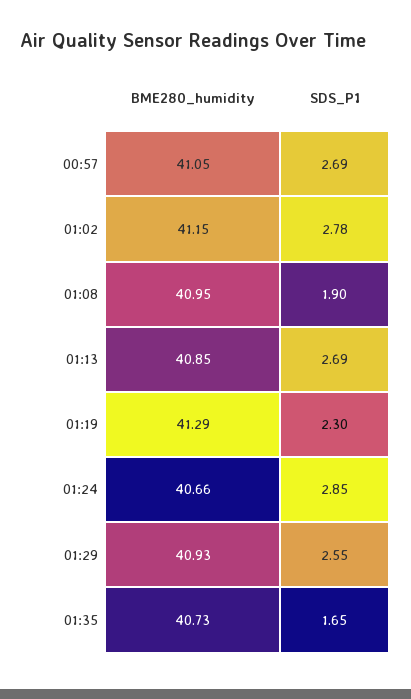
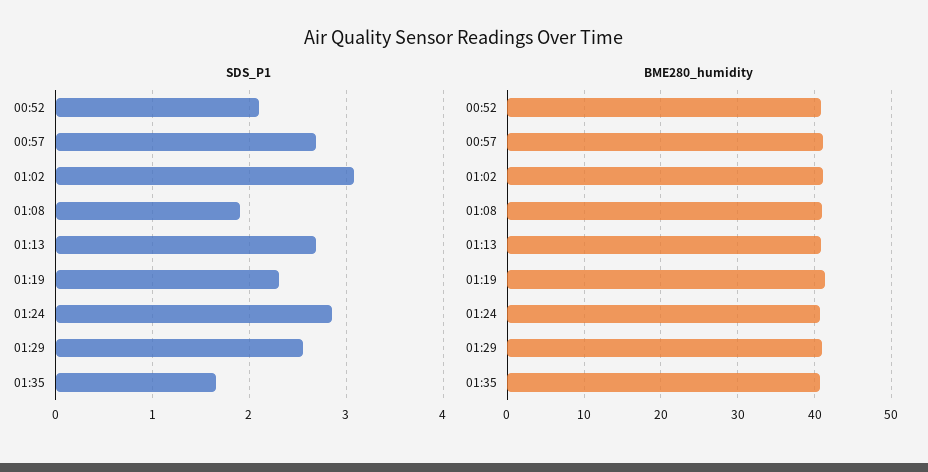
SDS_P1, 01:02: 2.78 -> 3.1
SDS_P1, 00:52: none -> 2.1
BME280_humidity, 00:52: none -> 41

